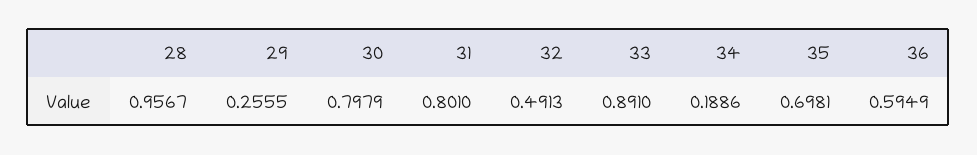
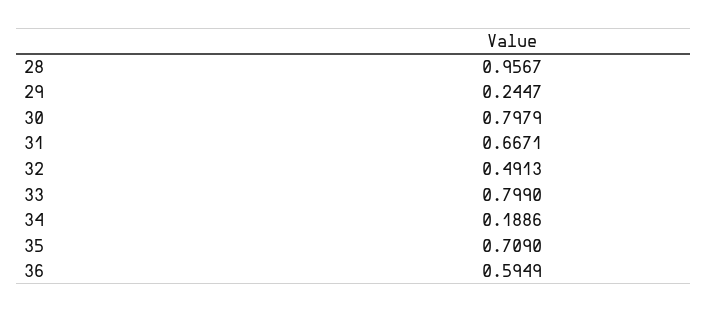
29: 0.2555 -> 0.2447
31: 0.801 -> 0.6671
33: 0.891 -> 0.799
35: 0.6981 -> 0.709

